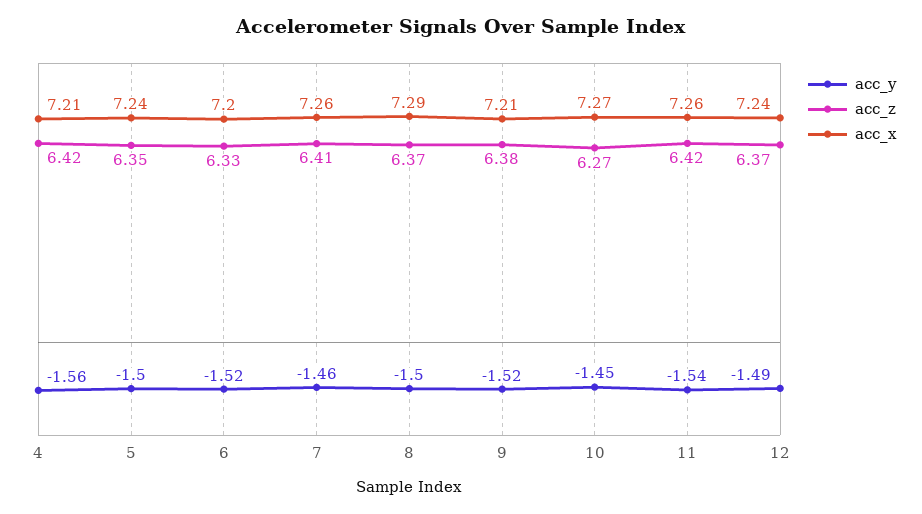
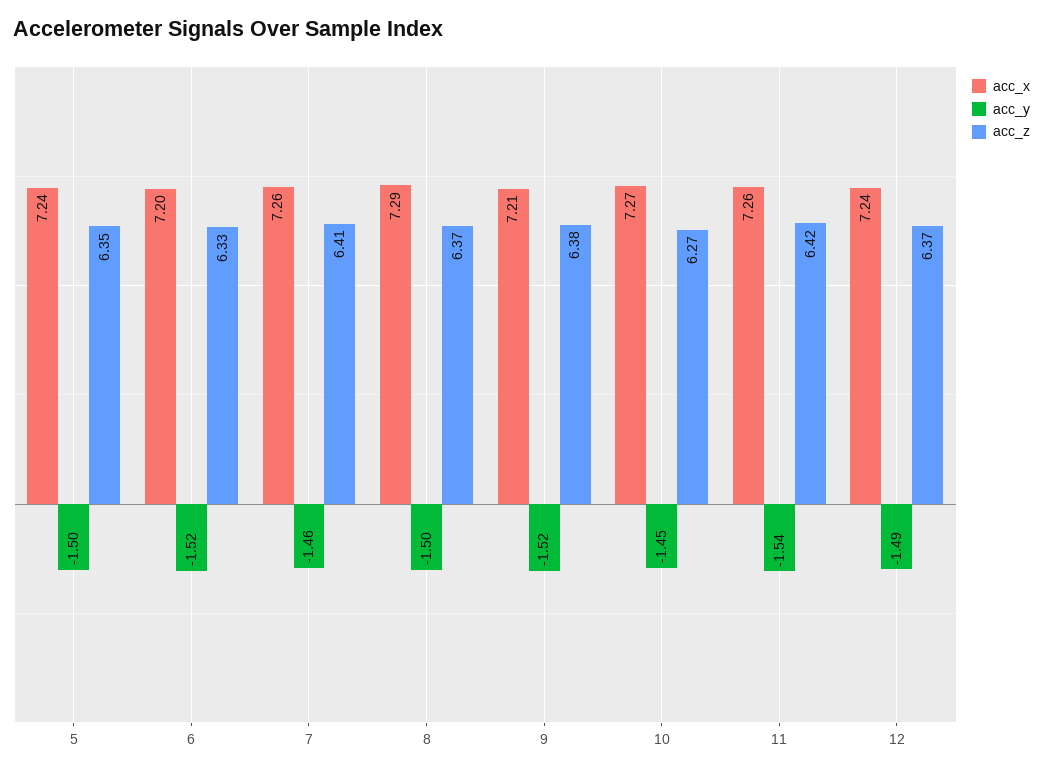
acc_y, 4: -1.56 -> none
acc_z, 4: 6.42 -> none
acc_x, 4: 7.21 -> none

